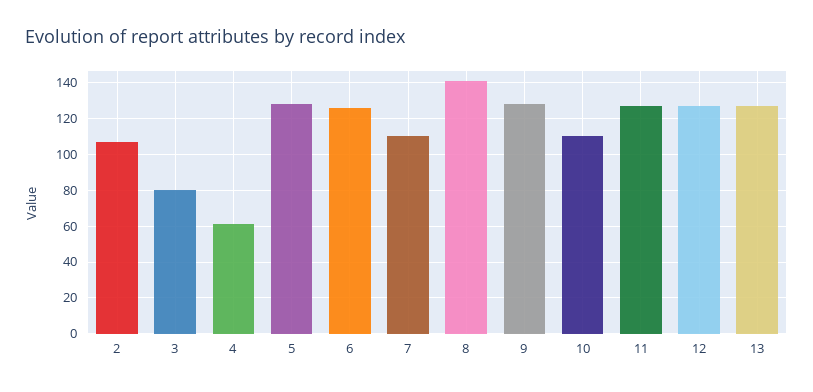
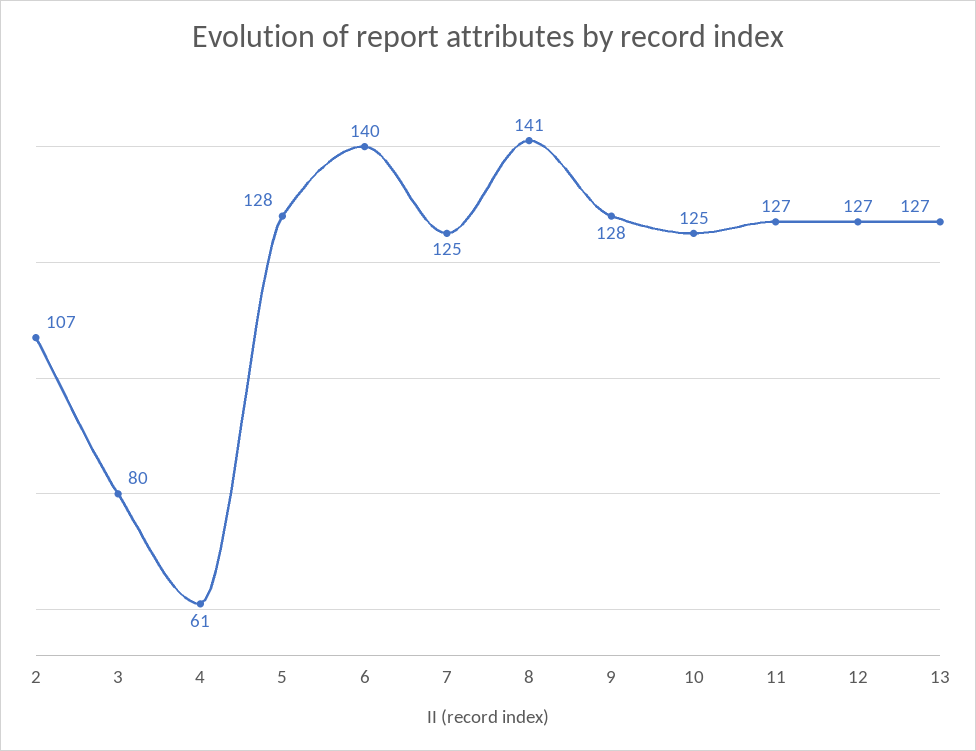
6: 125 -> 140
7: 110 -> 125
10: 110 -> 125

